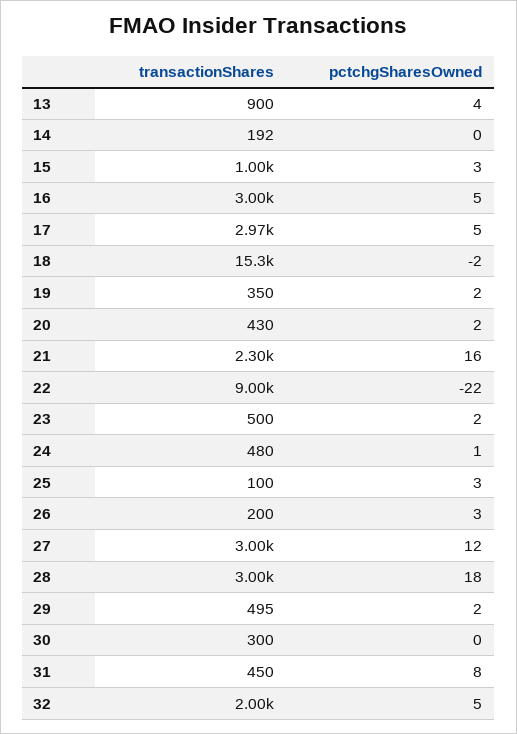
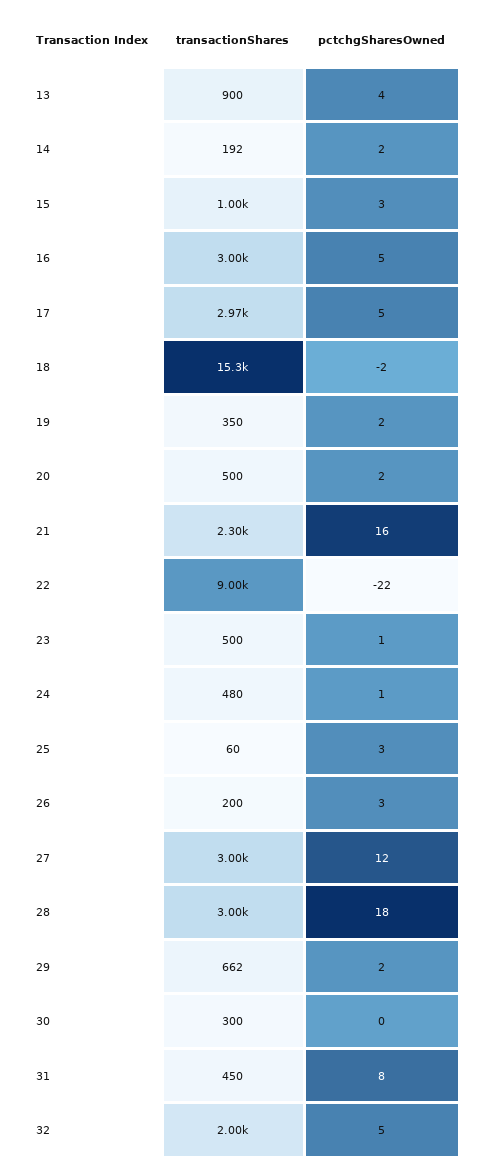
pctchgSharesOwned, 14: 0 -> 2
transactionShares, 20: 430 -> 500
pctchgSharesOwned, 23: 2 -> 1
transactionShares, 25: 100 -> 60
transactionShares, 29: 495 -> 662

